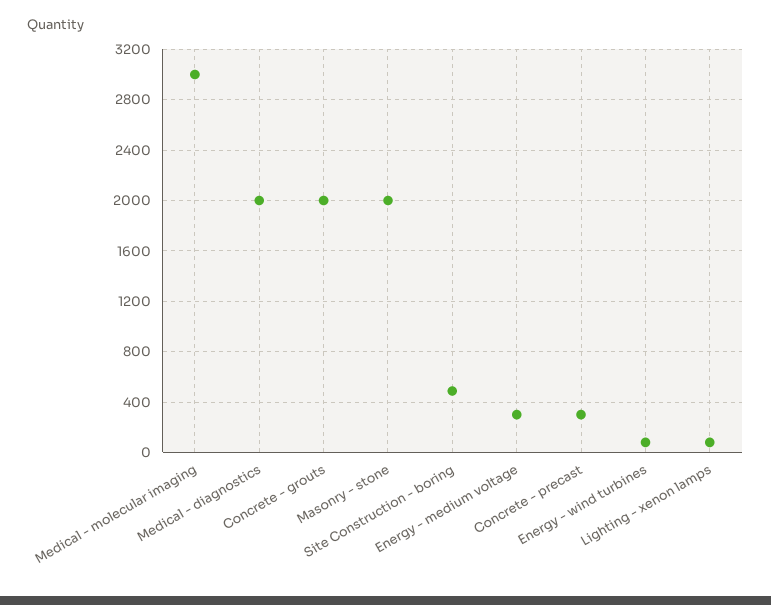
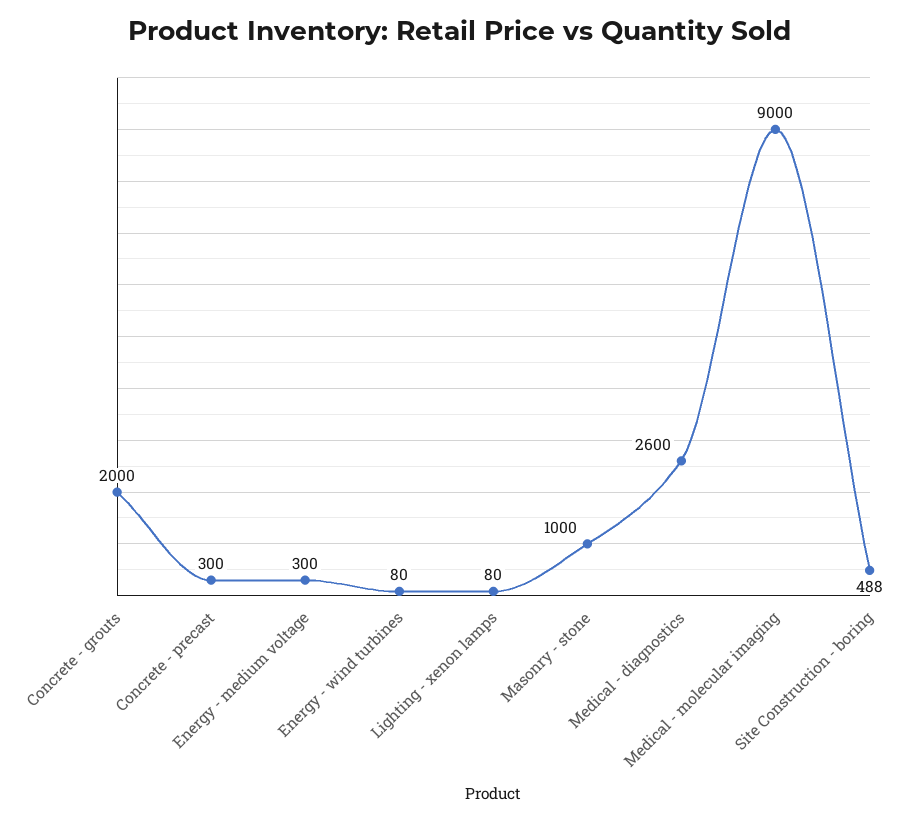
Medical - molecular imaging: 3000 -> 9000
Medical - diagnostics: 2000 -> 2600
Masonry - stone: 2000 -> 1000

